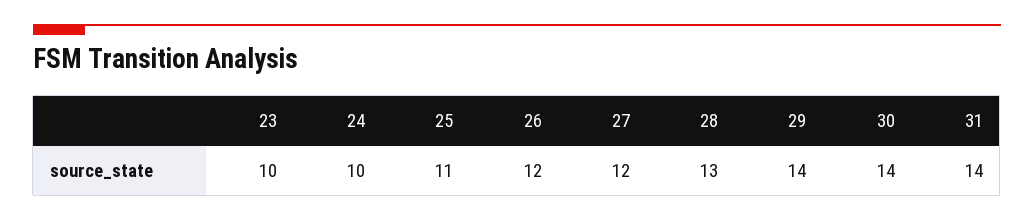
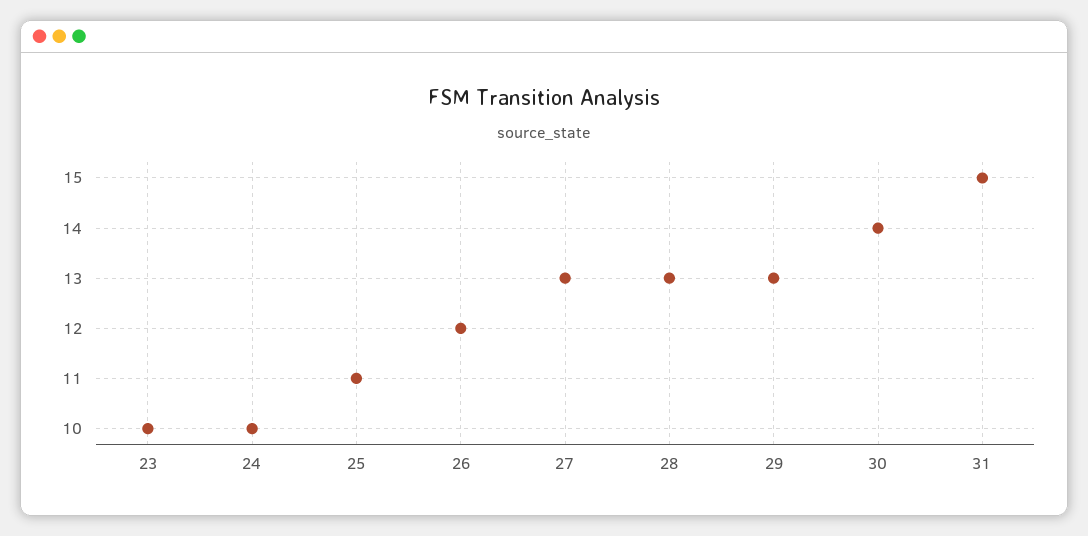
27: 12 -> 13
29: 14 -> 13
31: 14 -> 15

